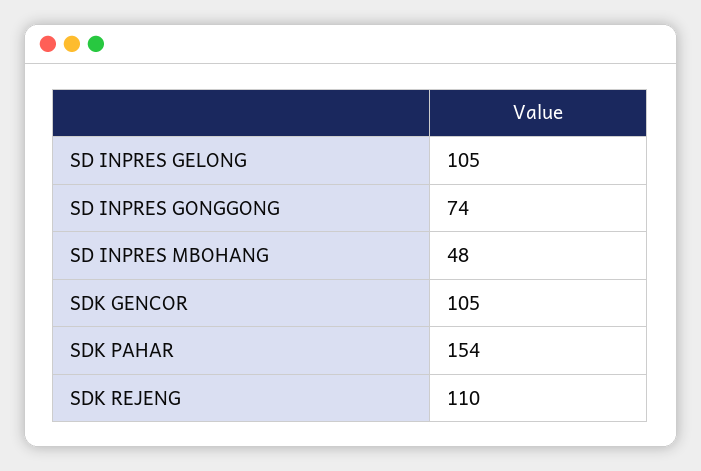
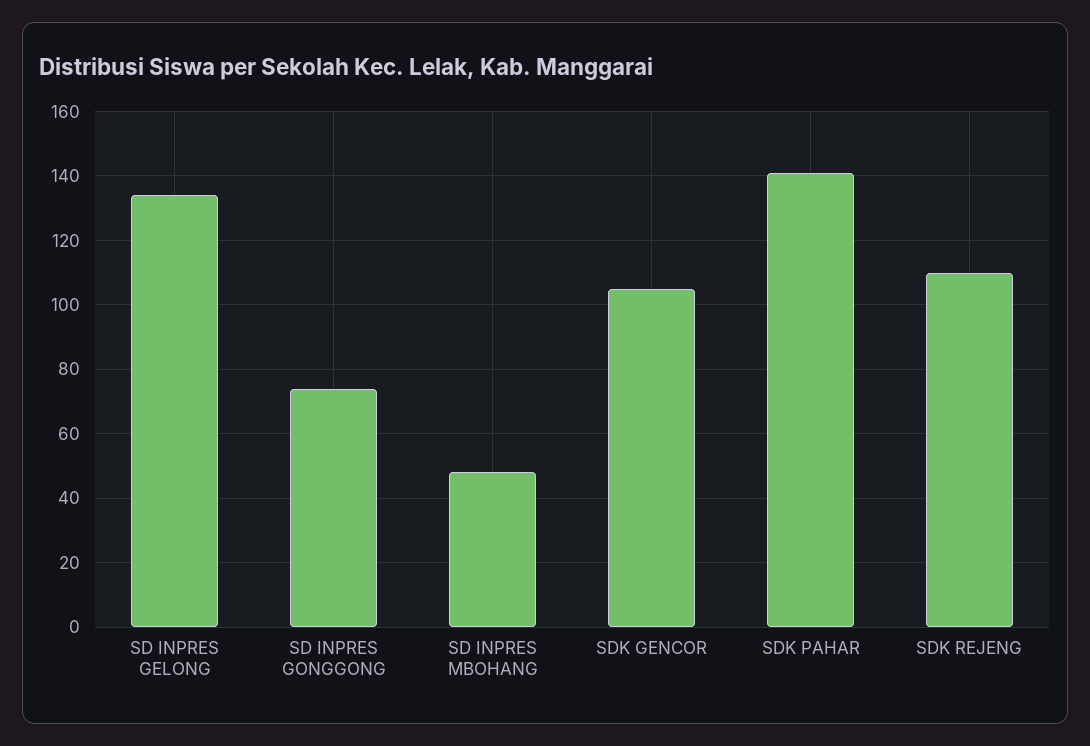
SD INPRES GELONG: 105 -> 135
SDK PAHAR: 154 -> 140

